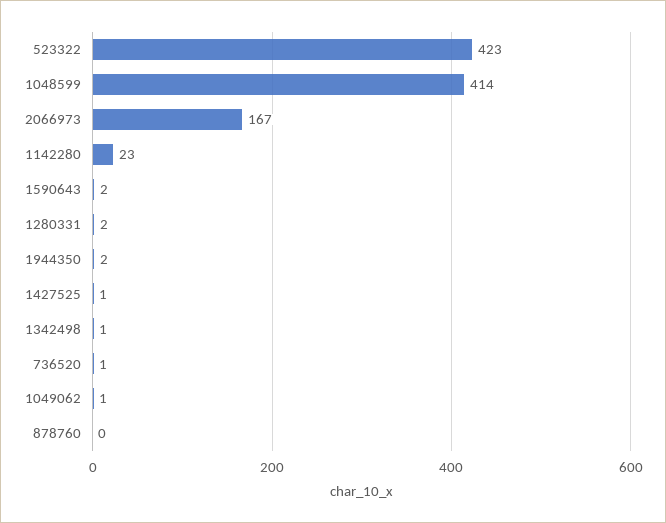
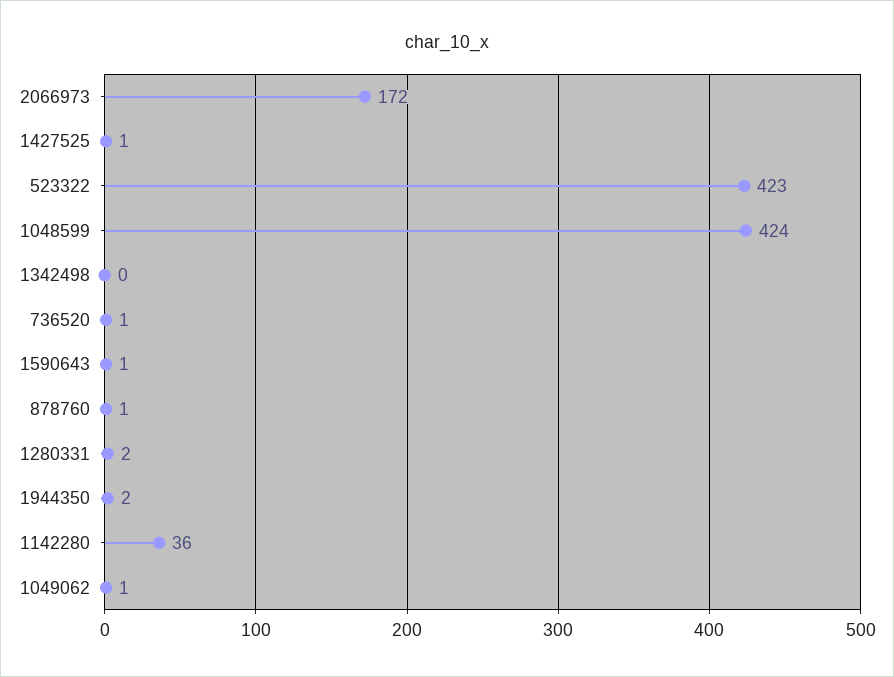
1048599: 414 -> 424
2066973: 167 -> 172
1142280: 23 -> 36
1590643: 2 -> 1
1342498: 1 -> 0
878760: 0 -> 1

